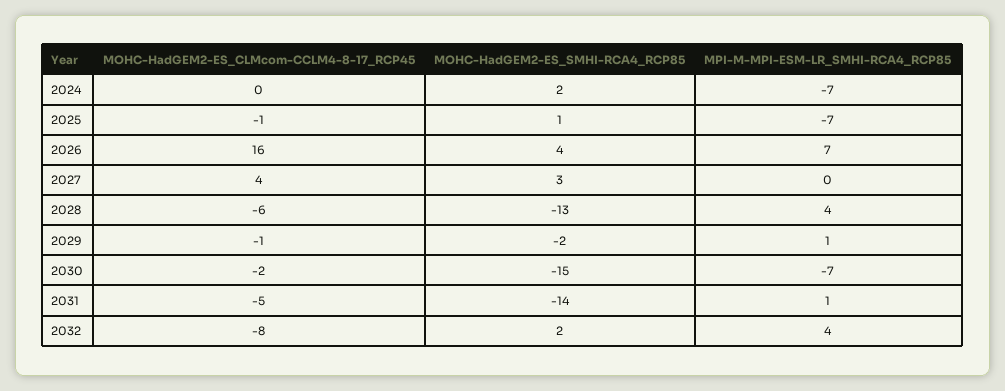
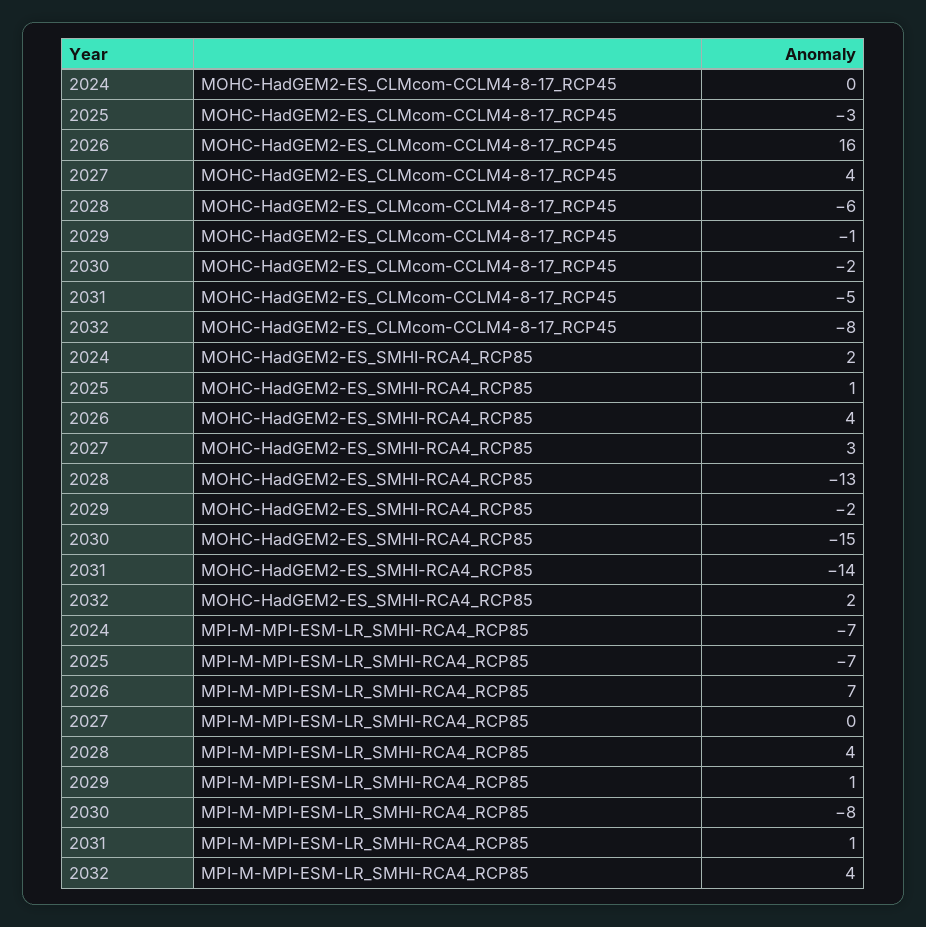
MOHC-HadGEM2-ES_CLMcom-CCLM4-8-17_RCP45, 2025: -1 -> -3
MPI-M-MPI-ESM-LR_SMHI-RCA4_RCP85, 2030: -7 -> -8

